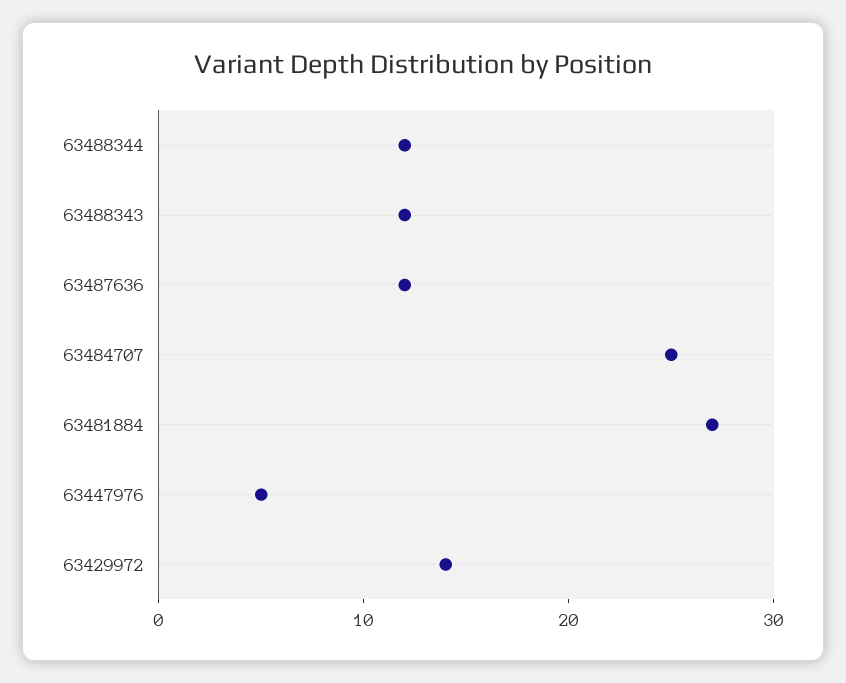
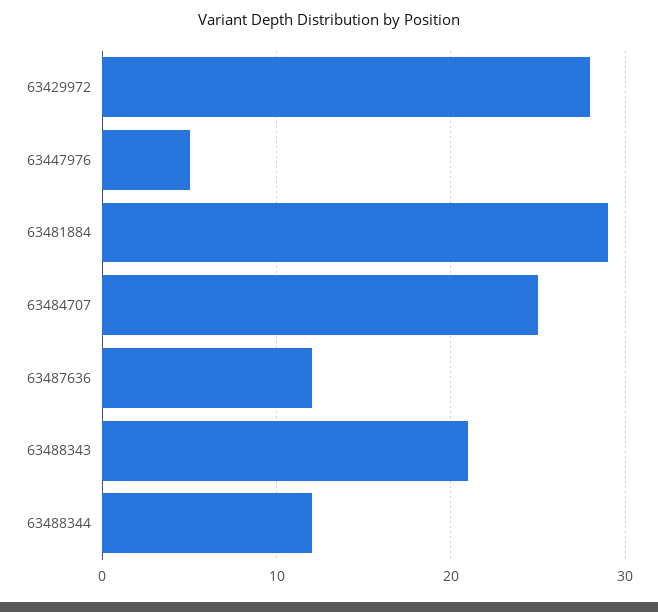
63488343: 12 -> 21
63481884: 27 -> 29
63429972: 14 -> 28

